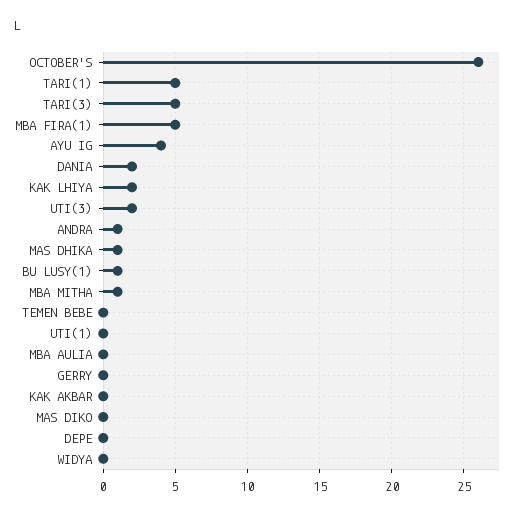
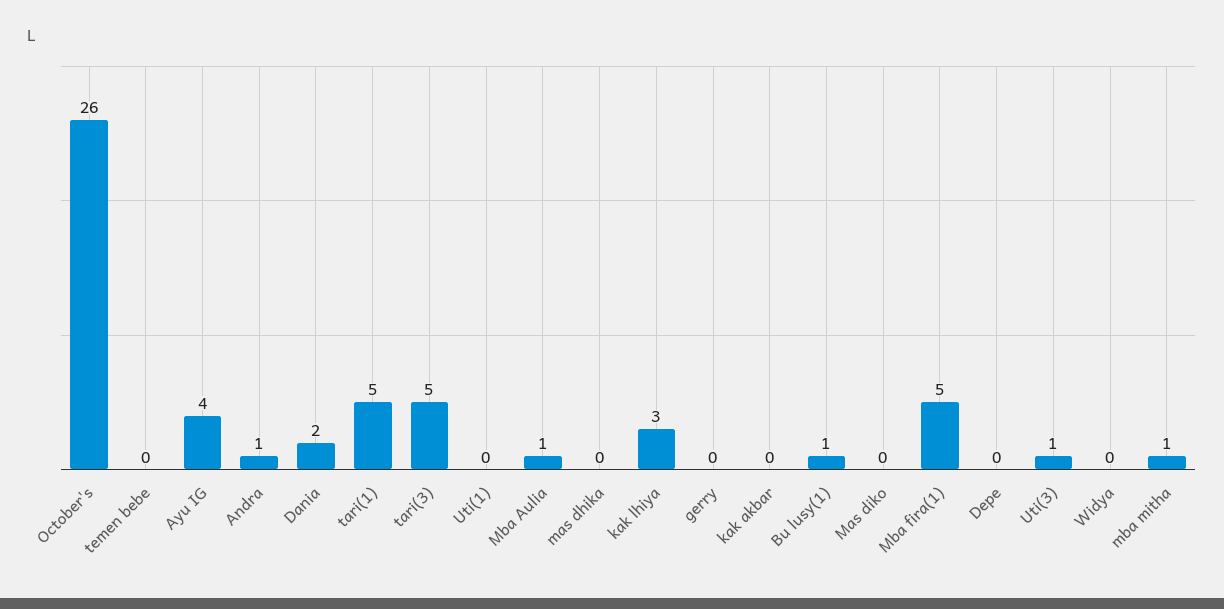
KAK LHIYA: 2 -> 3
UTI(3): 2 -> 1
MAS DHIKA: 1 -> 0
MBA AULIA: 0 -> 1

